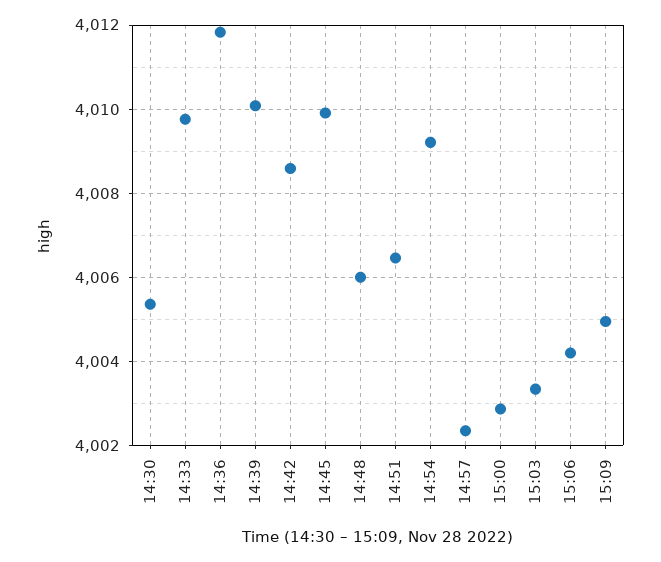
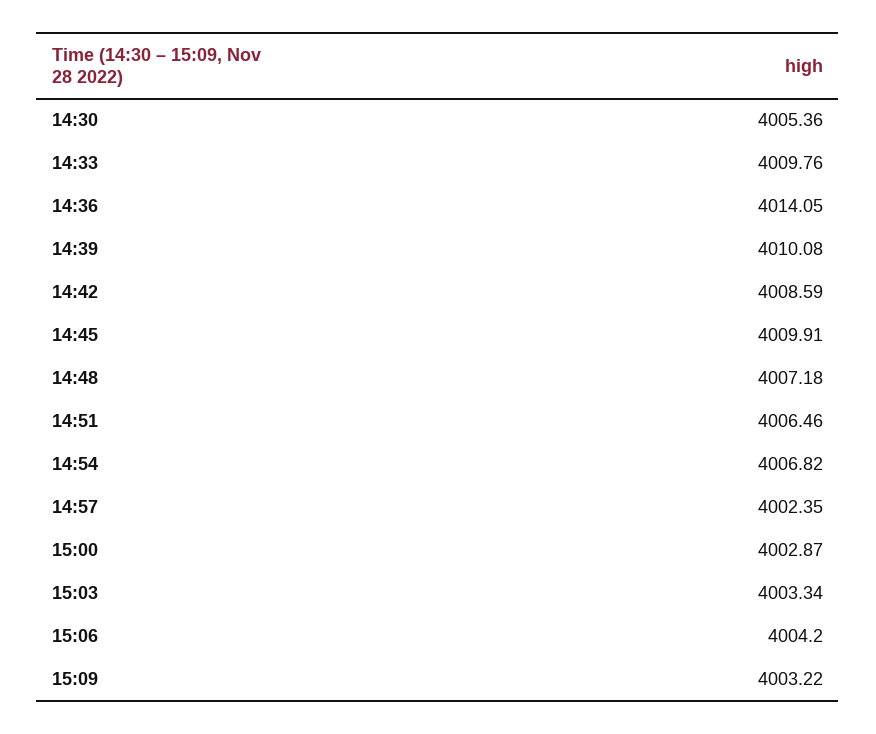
14:36: 4011.8 -> 4014.05
14:48: 4006 -> 4007.18
14:54: 4009.2 -> 4006.82
15:09: 4005 -> 4003.22

